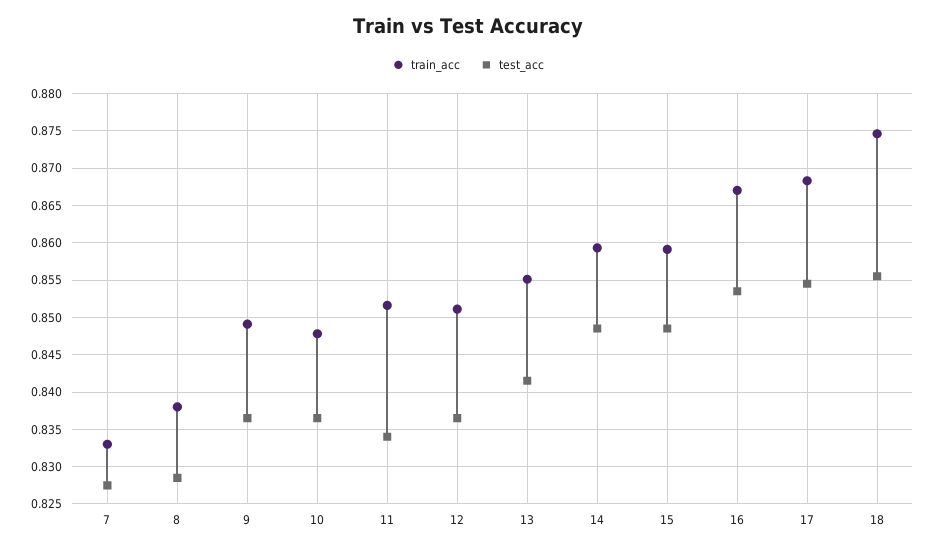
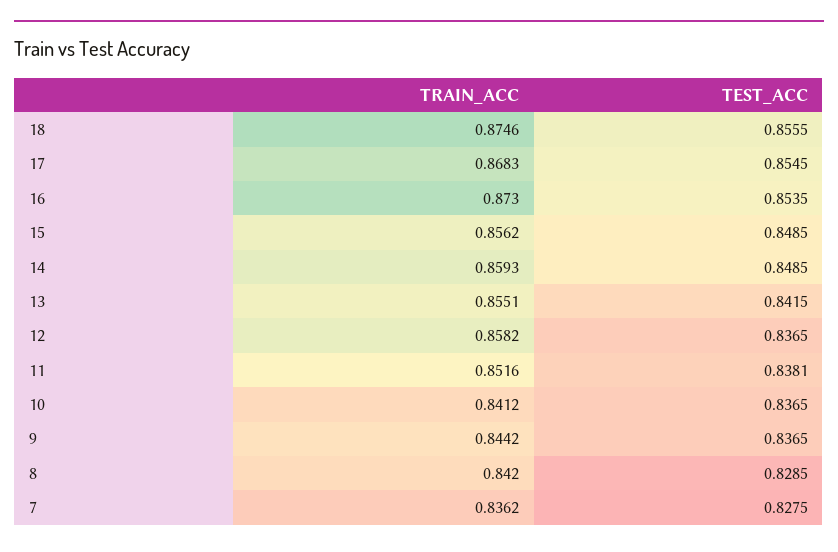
train_acc, 7: 0.833 -> 0.8362
train_acc, 8: 0.838 -> 0.842
train_acc, 9: 0.849 -> 0.8442
train_acc, 10: 0.848 -> 0.8412
test_acc, 11: 0.834 -> 0.8381
train_acc, 12: 0.851 -> 0.8582
train_acc, 15: 0.859 -> 0.8562
train_acc, 16: 0.867 -> 0.873

